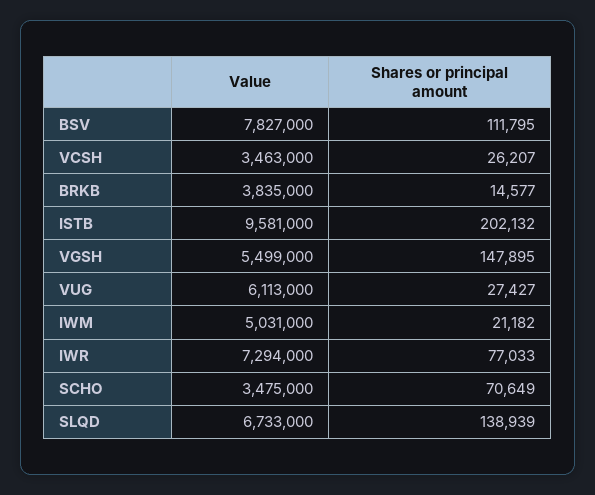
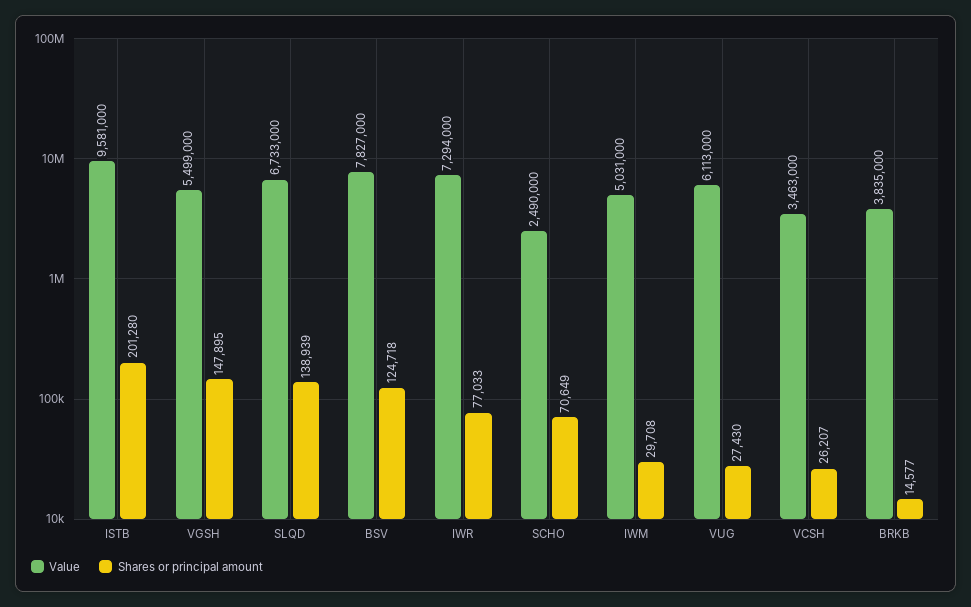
Shares or principal amount, BSV: 111795 -> 124718
Shares or principal amount, ISTB: 202132 -> 201280
Shares or principal amount, VUG: 27427 -> 27430
Shares or principal amount, IWM: 21182 -> 29708
Value, SCHO: 3475000 -> 2490000

